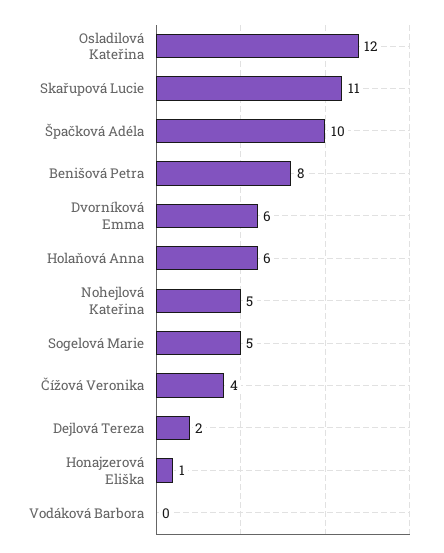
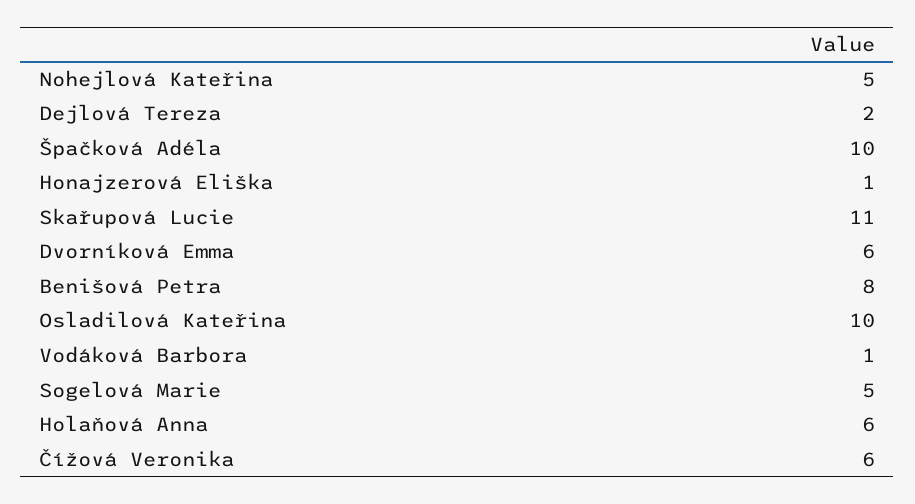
Osladilová Kateřina: 12 -> 10
Čížová Veronika: 4 -> 6
Vodáková Barbora: 0 -> 1

